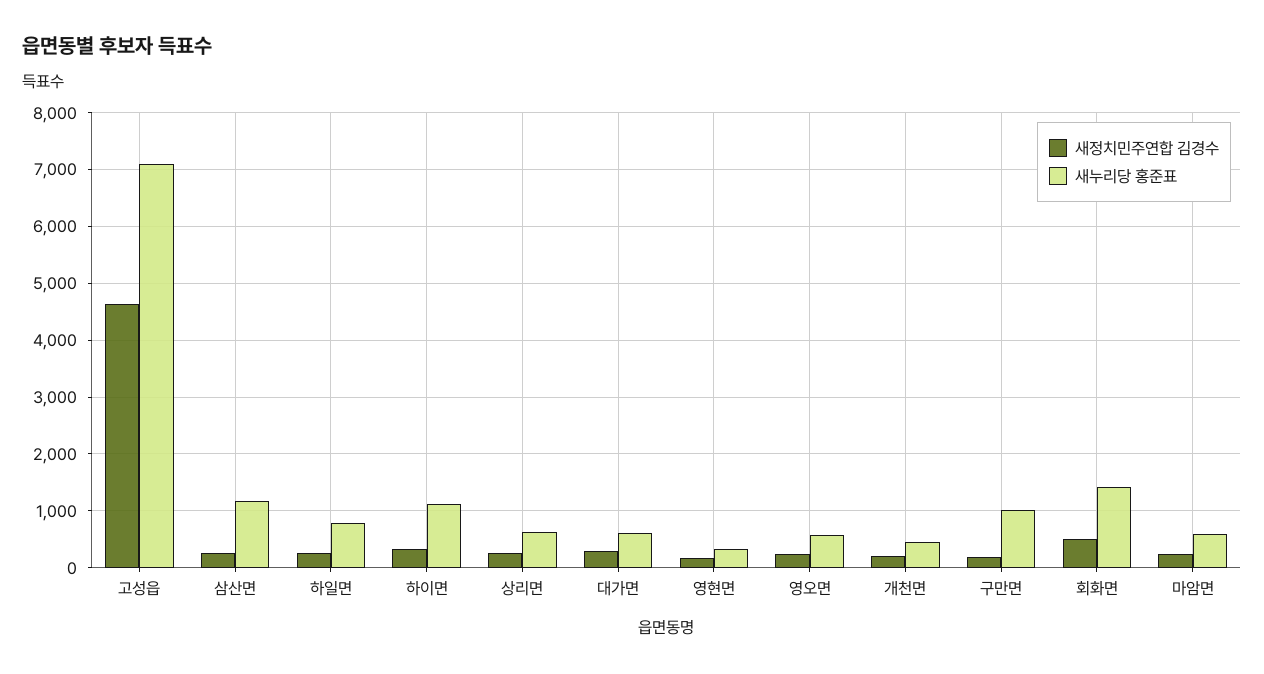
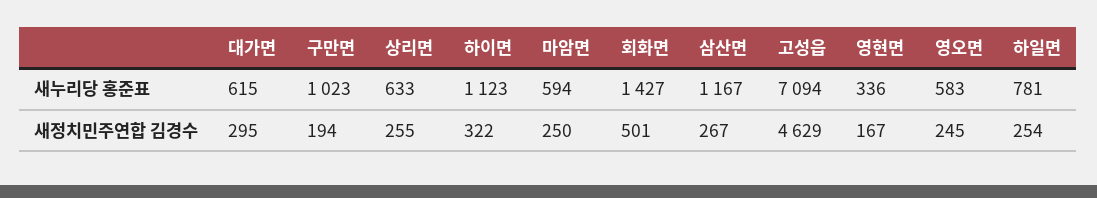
새정치민주연합 김경수, 개천면: 200 -> none
새누리당 홍준표, 개천면: 400 -> none

